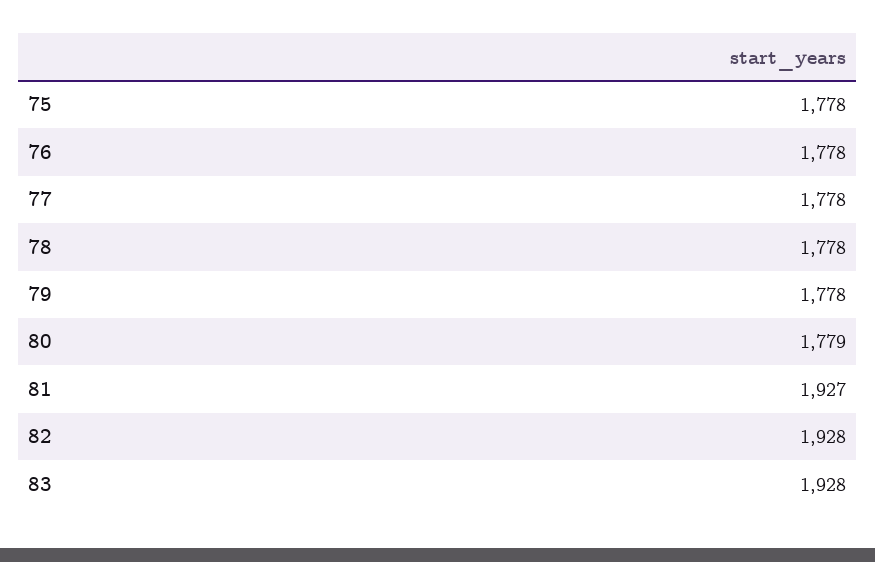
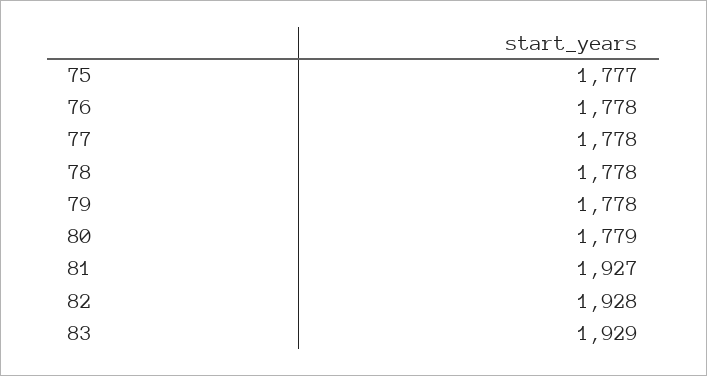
75: 1778 -> 1777
83: 1928 -> 1929

